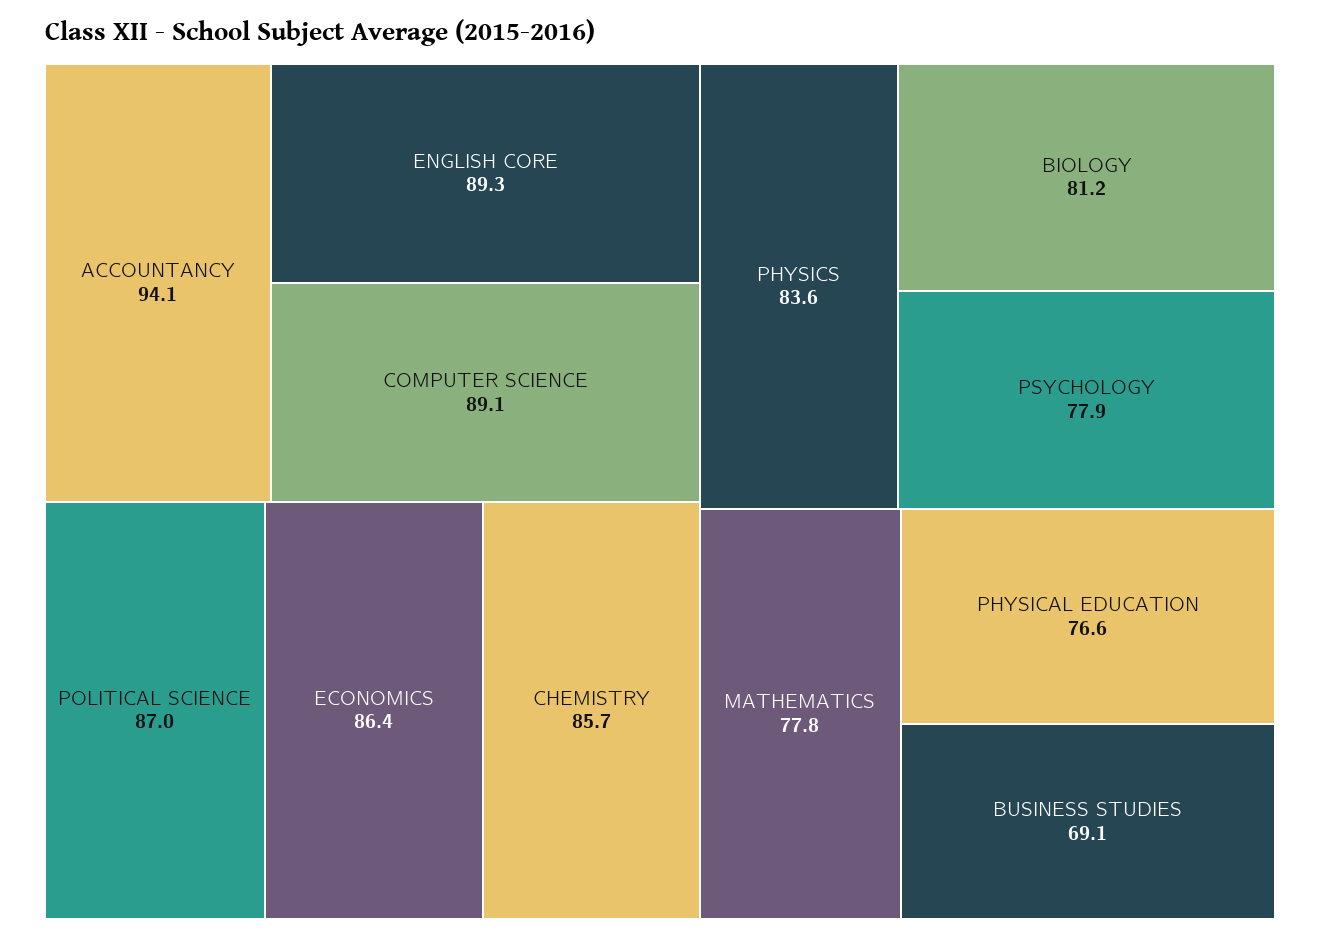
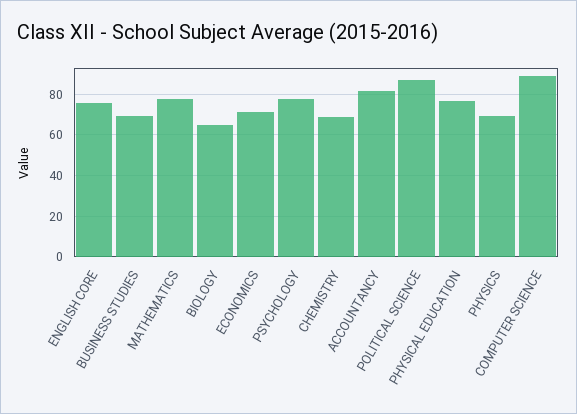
ACCOUNTANCY: 94.1 -> 80
ENGLISH CORE: 89.3 -> 75
ECONOMICS: 86.4 -> 70
CHEMISTRY: 85.7 -> 70
PHYSICS: 83.6 -> 70
BIOLOGY: 81.2 -> 65

